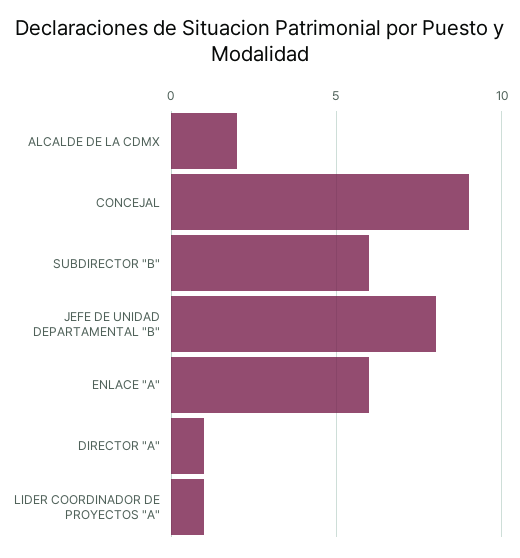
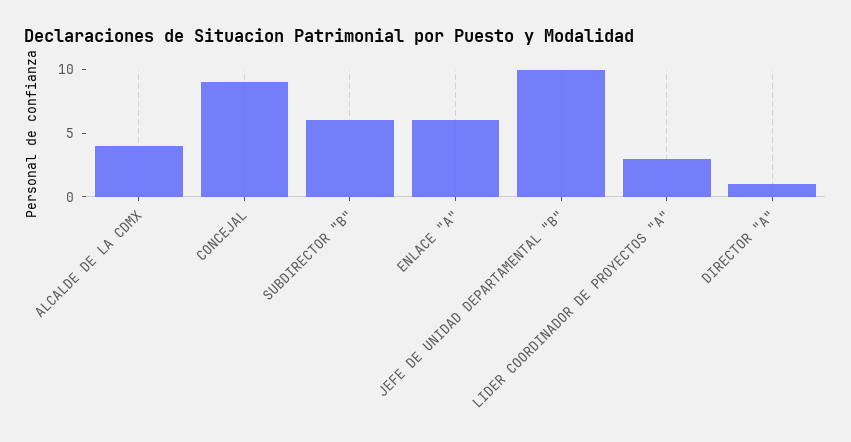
ALCALDE DE LA CDMX: 2 -> 4
JEFE DE UNIDAD DEPARTAMENTAL "B": 8 -> 10
LIDER COORDINADOR DE PROYECTOS "A": 1 -> 3

